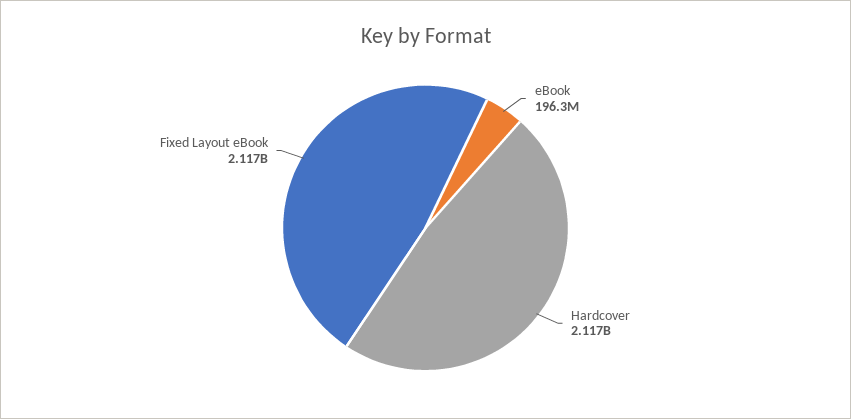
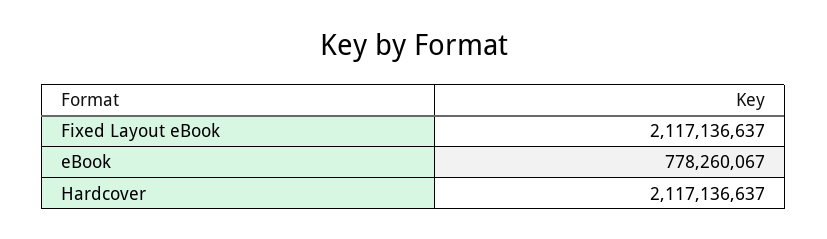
eBook: 196300000 -> 778260067

